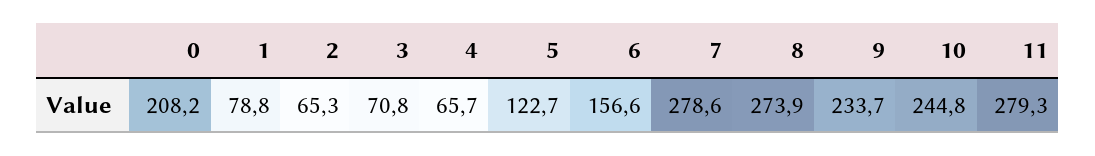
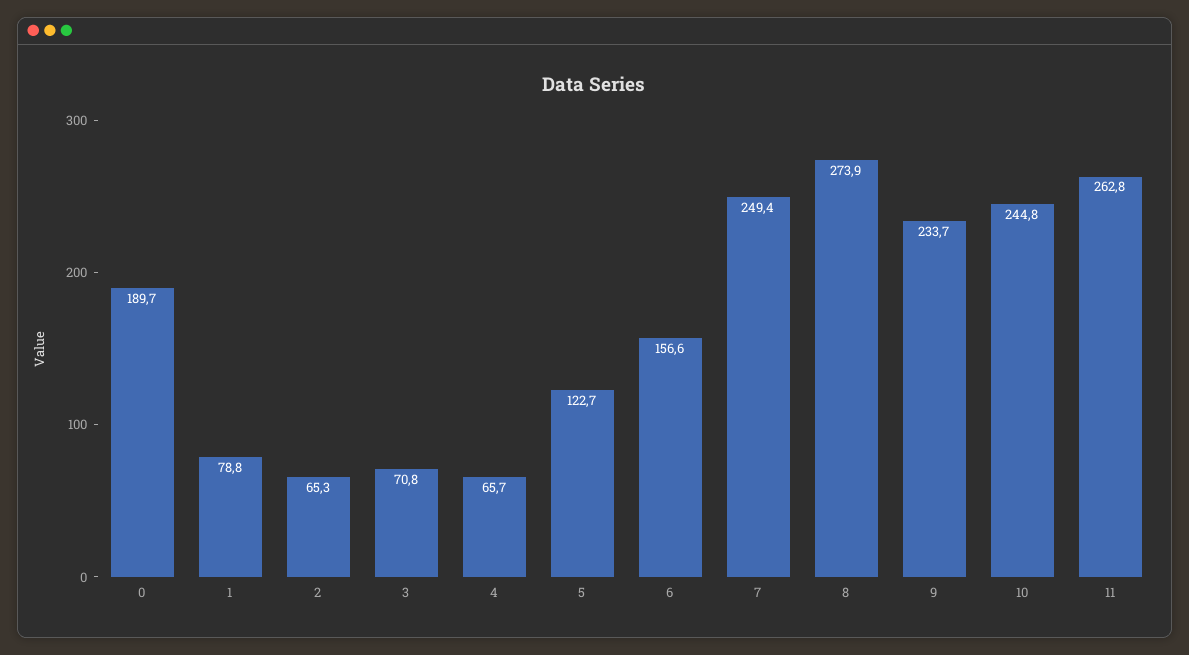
0: 208.2 -> 189.7
7: 278.6 -> 249.4
11: 279.3 -> 262.8

